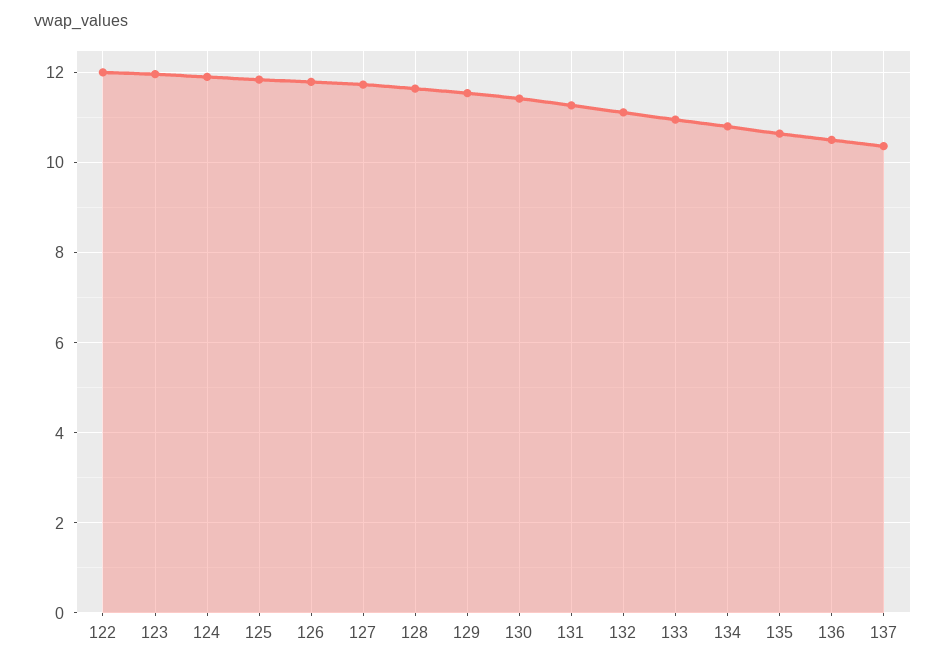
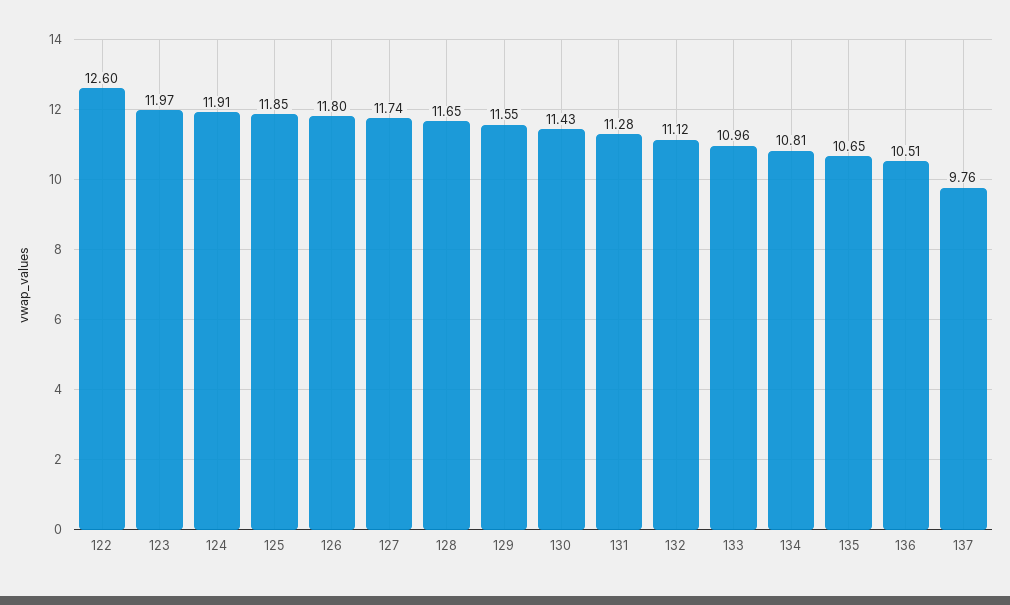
122: 12 -> 12.6
137: 10.4 -> 9.76

